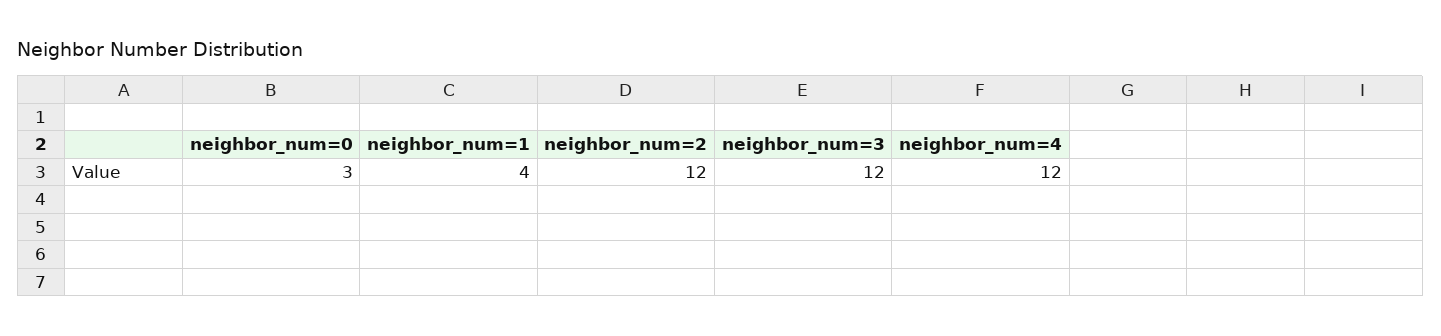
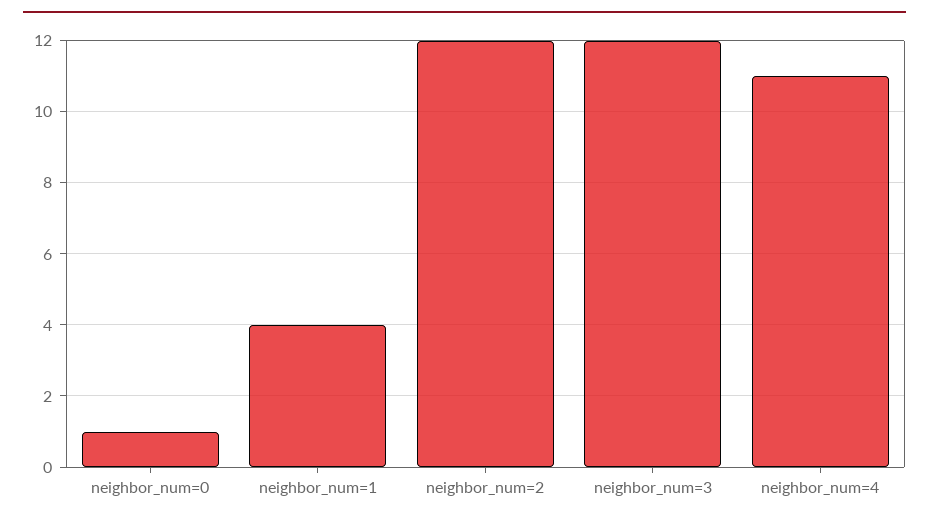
neighbor_num=0: 3 -> 1
neighbor_num=4: 12 -> 11

